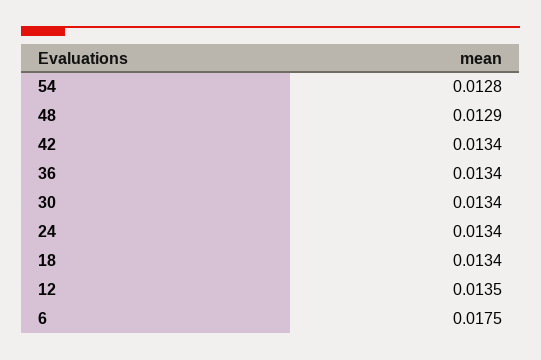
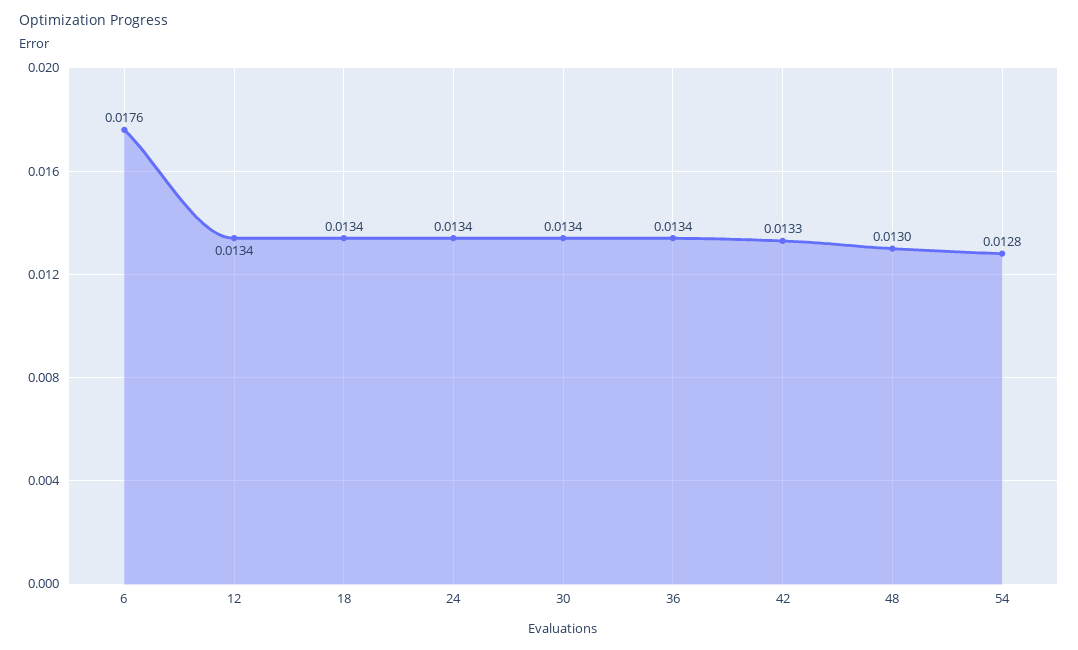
48: 0.0129 -> 0.013
42: 0.0134 -> 0.0133
12: 0.0135 -> 0.0134
6: 0.0175 -> 0.0176

